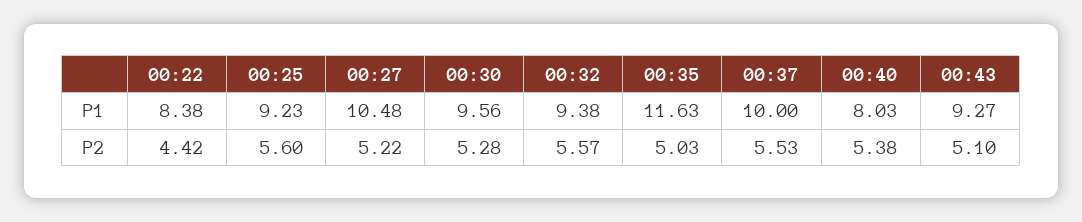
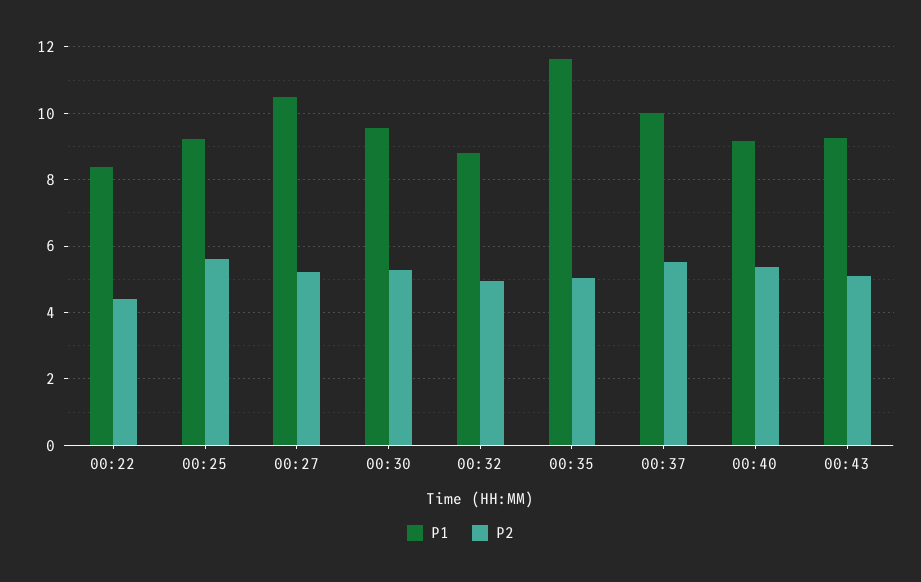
P1, 00:32: 9.38 -> 8.8
P1, 00:40: 8.03 -> 9.2
P2, 00:32: 5.57 -> 5

